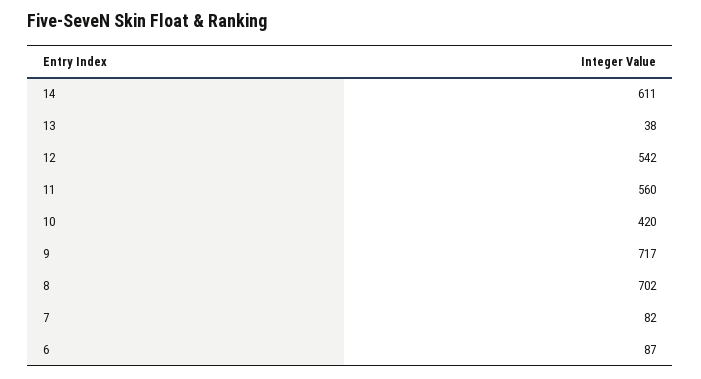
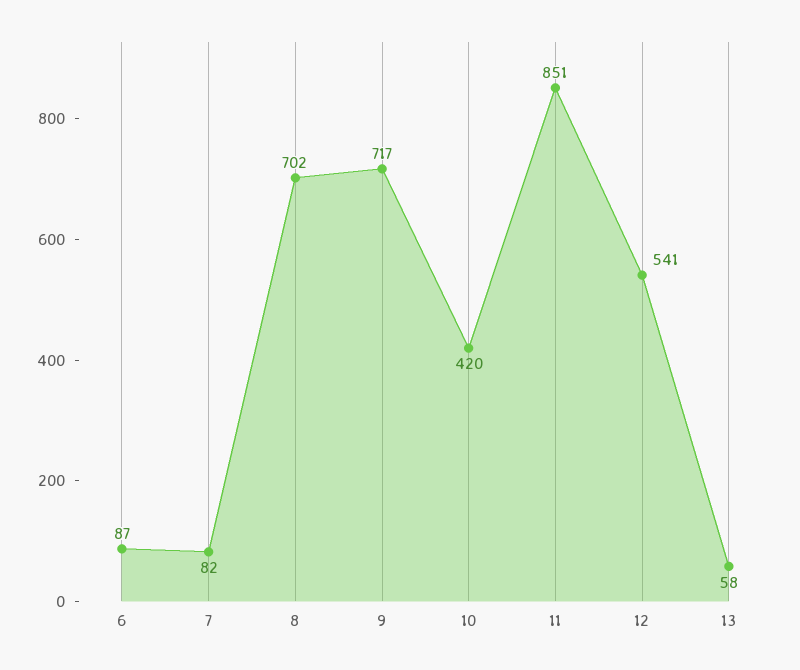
14: 611 -> none
13: 38 -> 58
12: 542 -> 541
11: 560 -> 851

